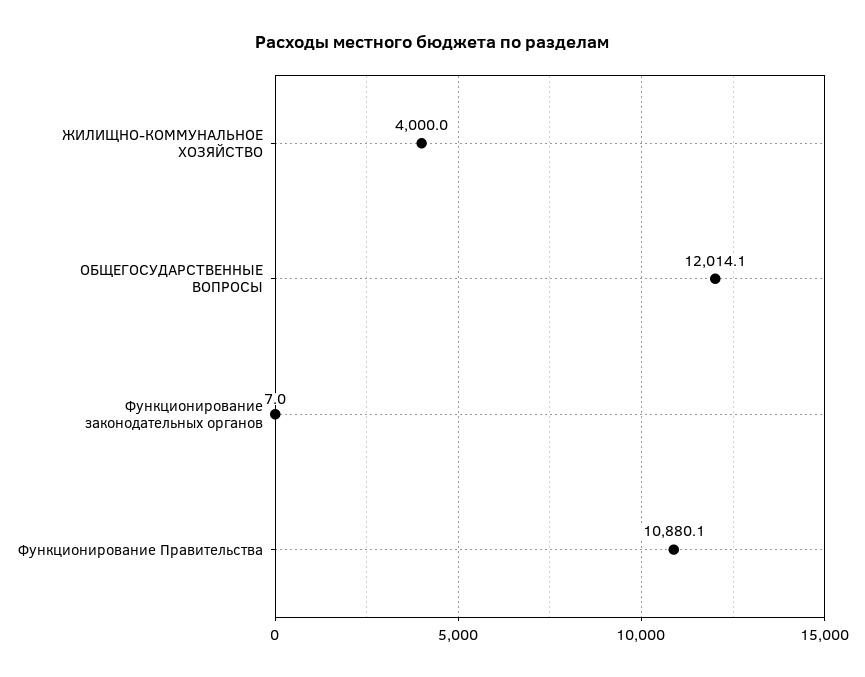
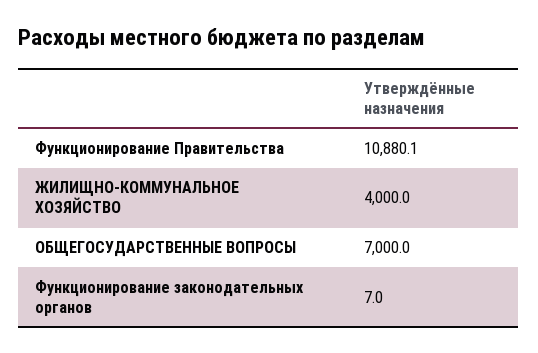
ОБЩЕГОСУДАРСТВЕННЫЕ ВОПРОСЫ: 12014.1 -> 7000

